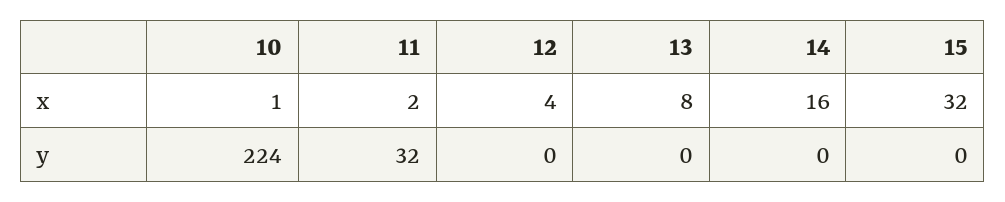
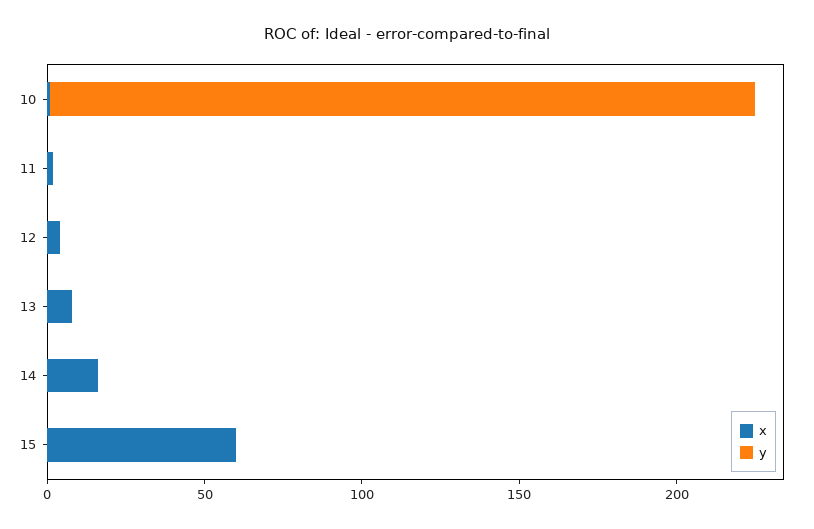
x, 15: 32 -> 60
y, 11: 32 -> 0

